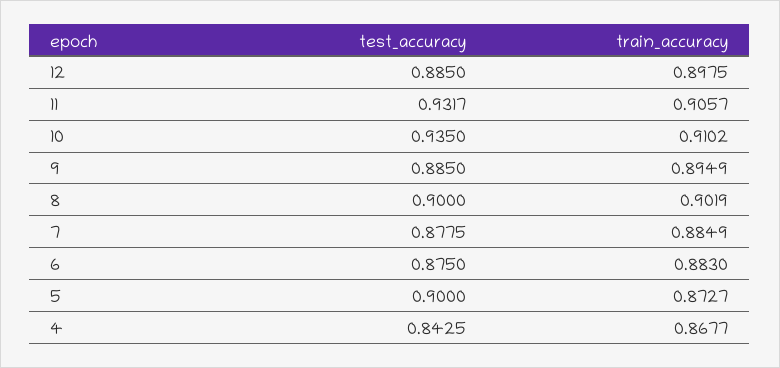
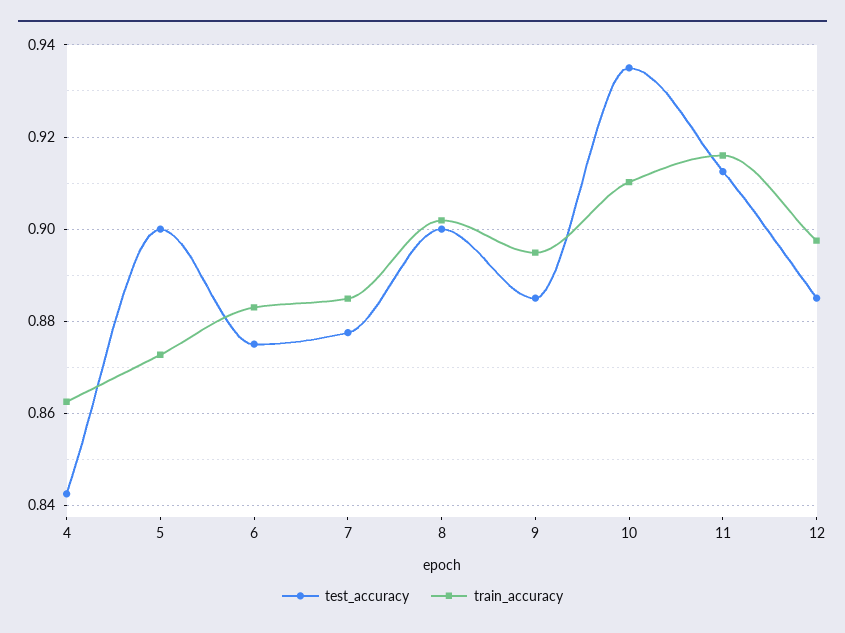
test_accuracy, 11: 0.9317 -> 0.912
train_accuracy, 11: 0.9057 -> 0.916
train_accuracy, 4: 0.8677 -> 0.862

